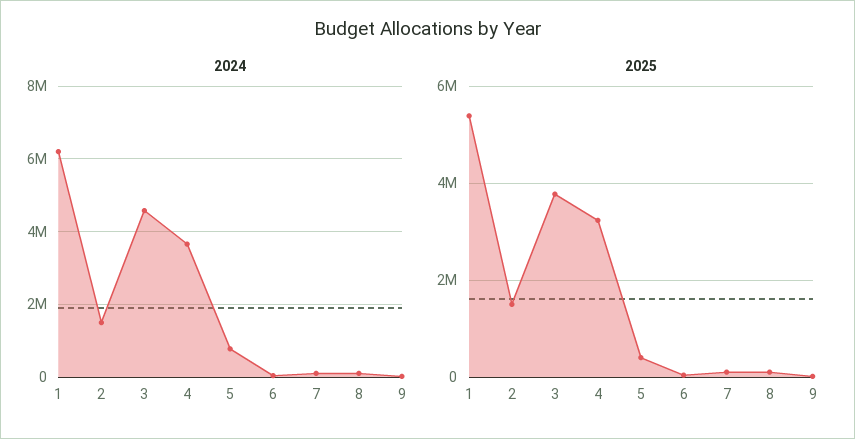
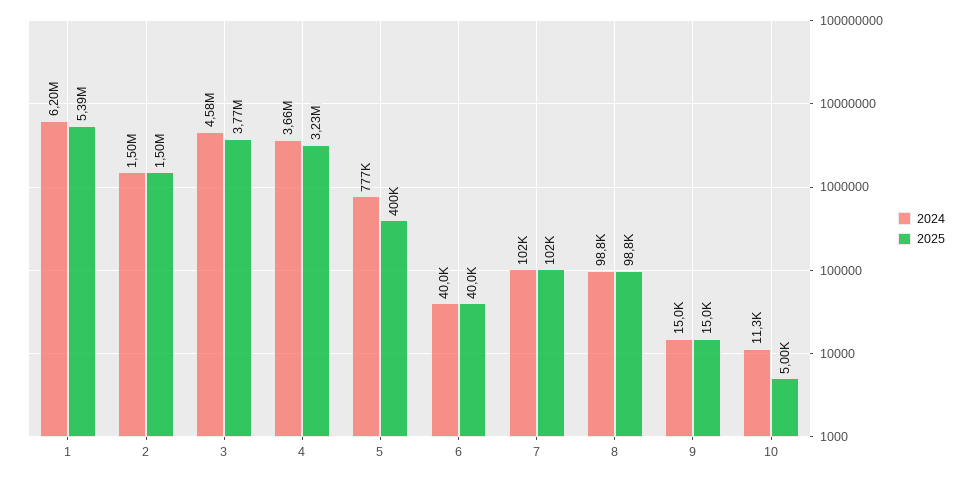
2024, 10: none -> 11300
2025, 10: none -> 5000

